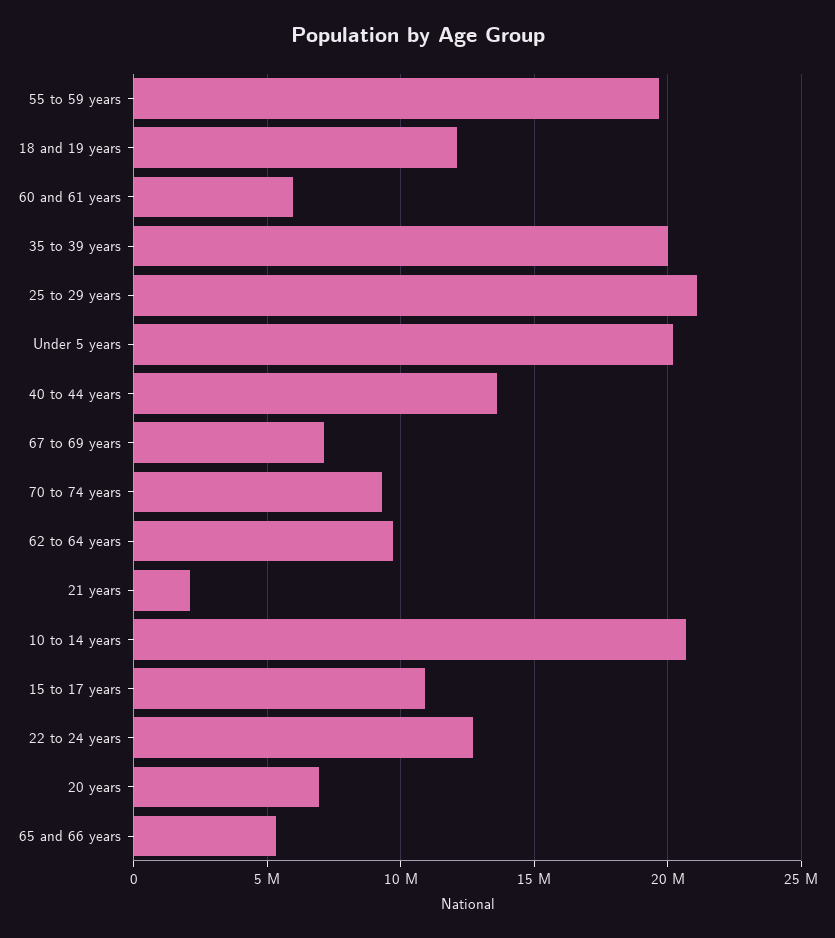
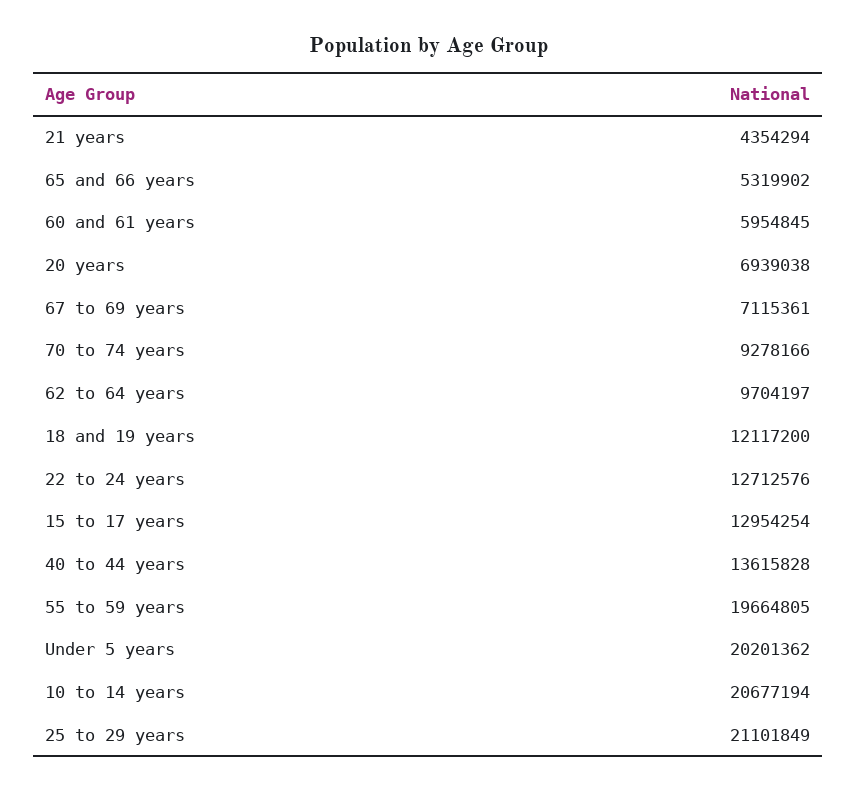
35 to 39 years: 20000000 -> none
21 years: 2000000 -> 4354294
15 to 17 years: 11000000 -> 12954254

